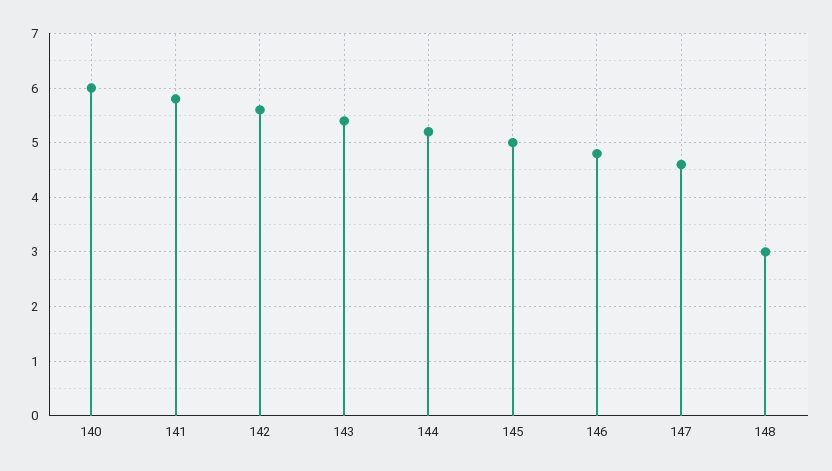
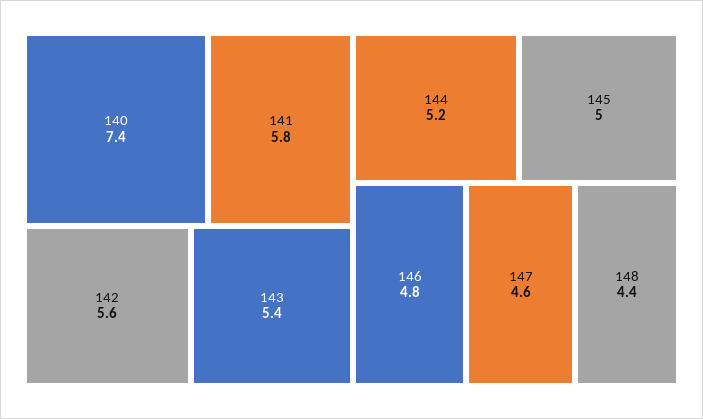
140: 6 -> 7.4
148: 3 -> 4.4

